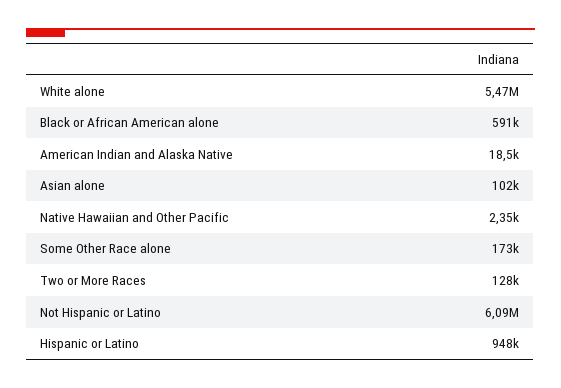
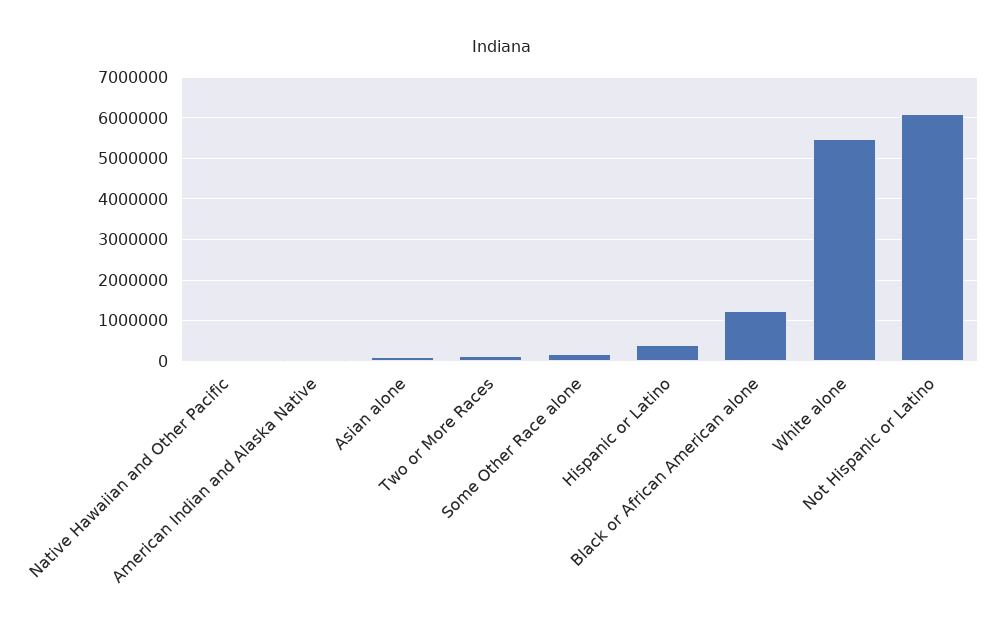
Black or African American alone: 591000 -> 1200000
Hispanic or Latino: 948000 -> 400000

